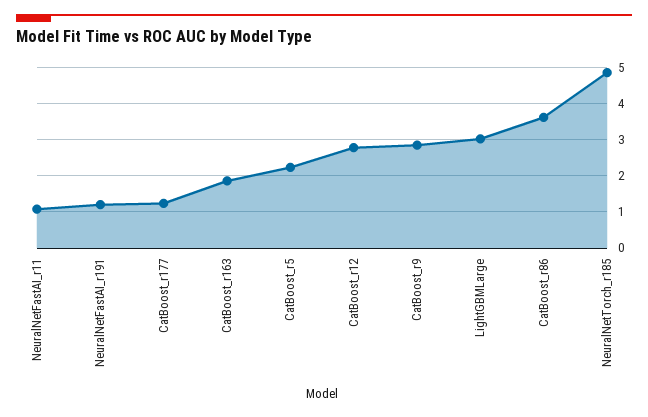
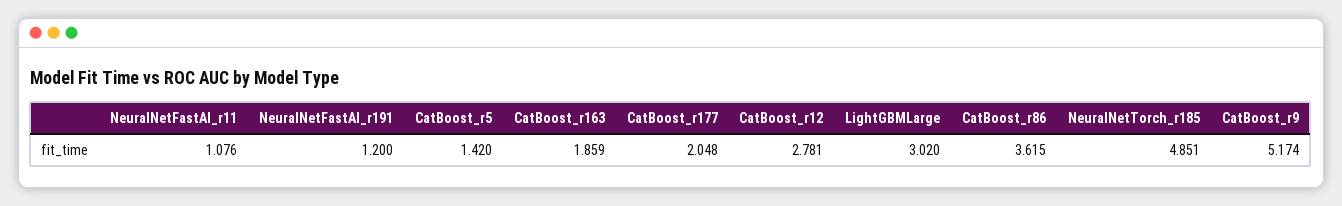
CatBoost_r177: 1.2 -> 2.048
CatBoost_r5: 2.2 -> 1.42
CatBoost_r9: 2.8 -> 5.174

